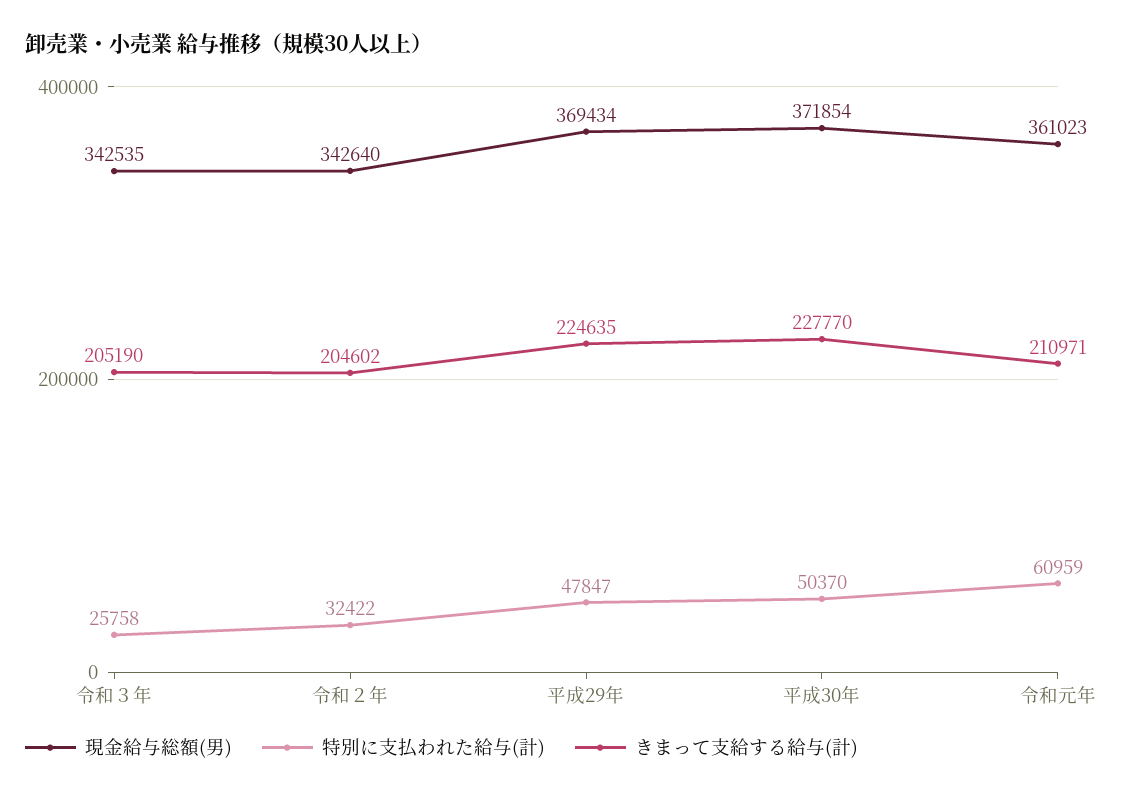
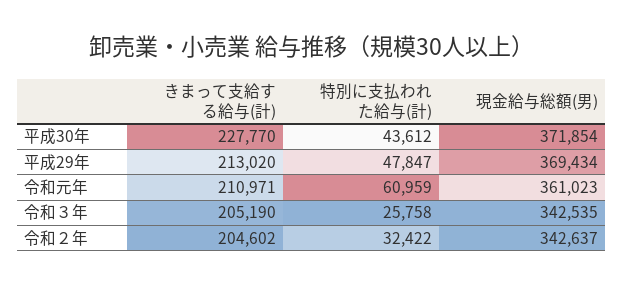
現金給与総額(男), 令和２年: 342640 -> 342637
きまって支給する給与(計), 平成29年: 224635 -> 213020
特別に支払われた給与(計), 平成30年: 50370 -> 43612

